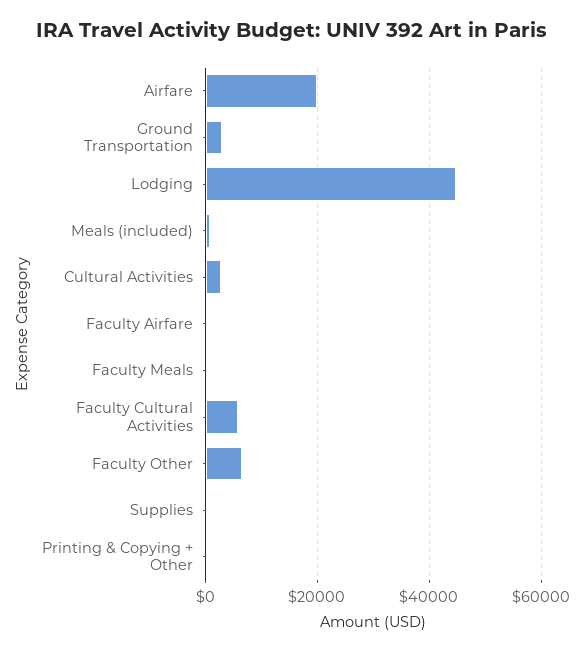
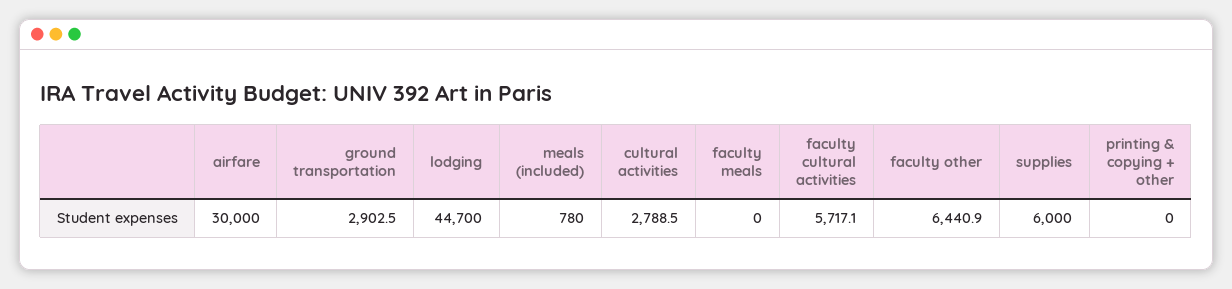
Airfare: 20000 -> 30000
Faculty Airfare: 0 -> none
Supplies: 0 -> 6000

